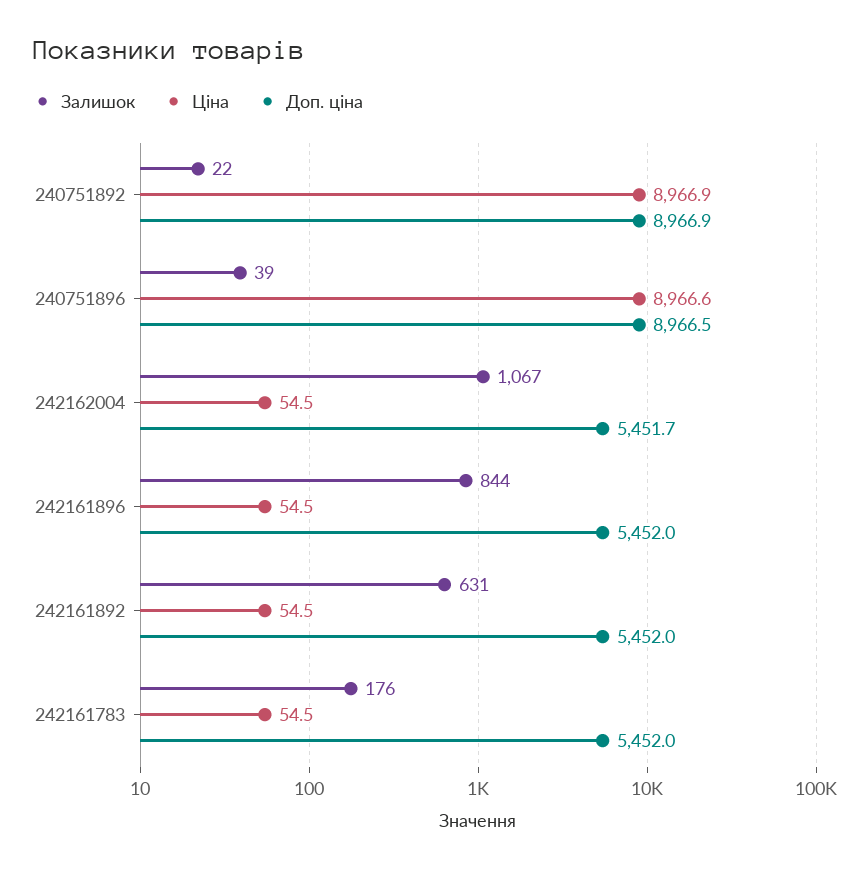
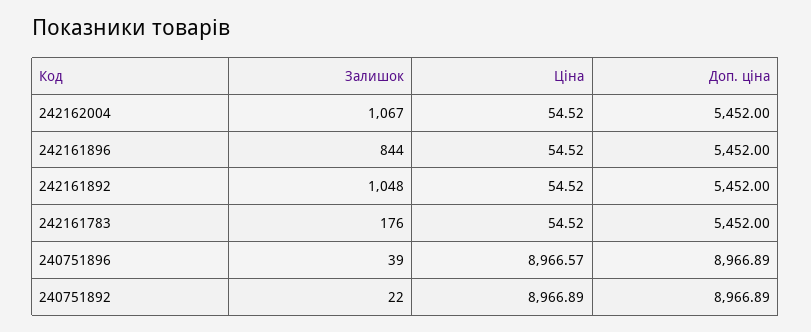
Доп. ціна, 240751896: 8966.5 -> 8966.89
Доп. ціна, 242162004: 5451.7 -> 5452
Залишок, 242161892: 631 -> 1048

